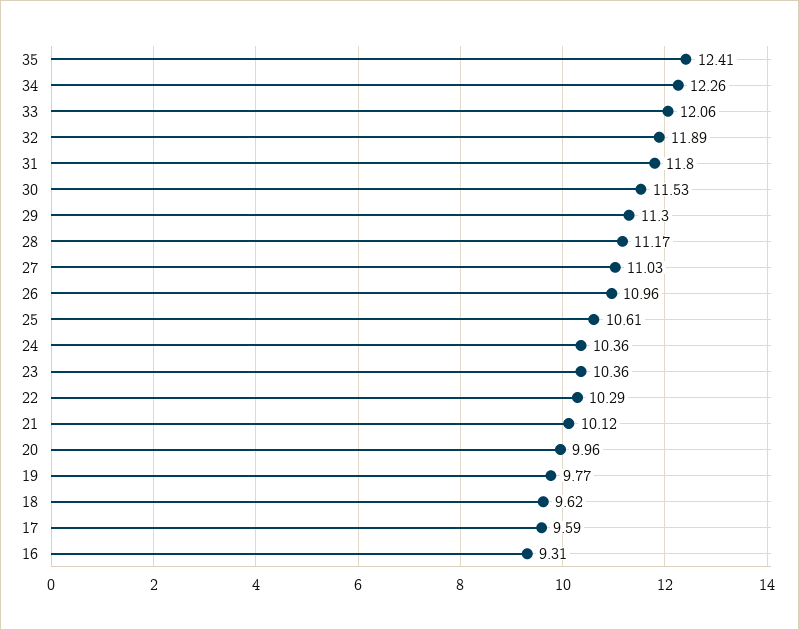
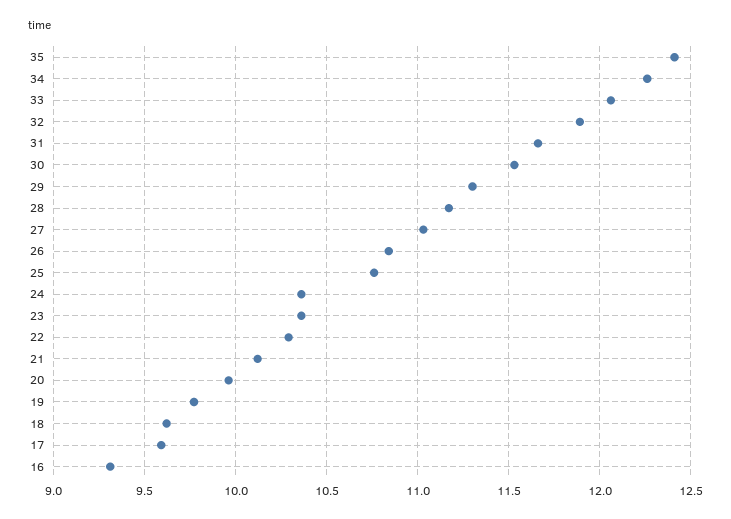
31: 11.8 -> 11.65
26: 10.96 -> 10.85
25: 10.61 -> 10.75

